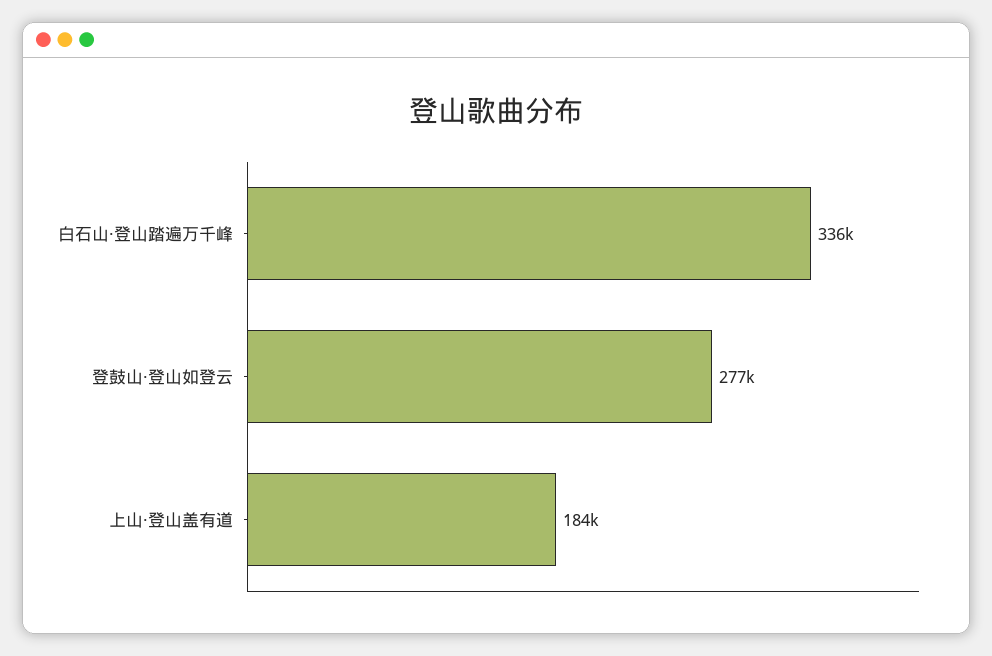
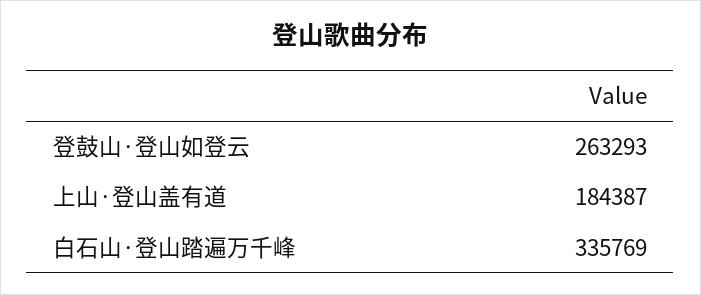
登鼓山·登山如登云: 277000 -> 263293

